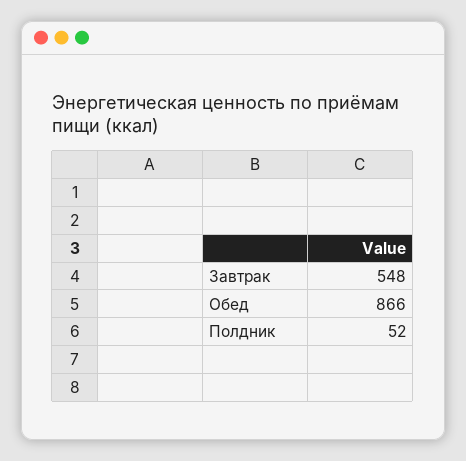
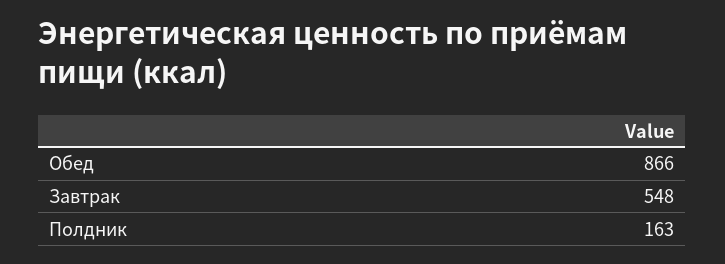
Полдник: 52 -> 163

